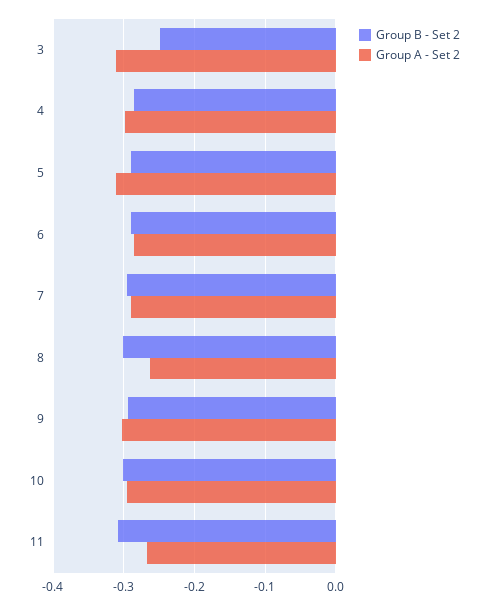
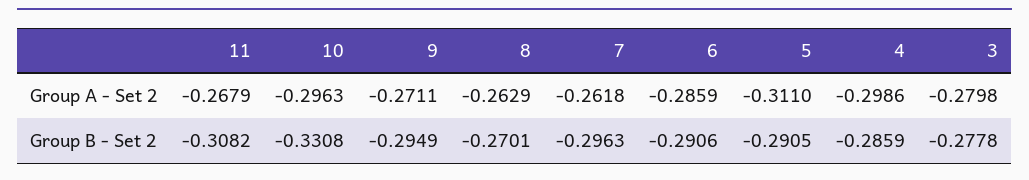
Group B - Set 2, 3: -0.25 -> -0.2778
Group A - Set 2, 3: -0.31 -> -0.2798
Group A - Set 2, 7: -0.29 -> -0.2618
Group B - Set 2, 8: -0.3 -> -0.2701
Group A - Set 2, 9: -0.3 -> -0.2711
Group B - Set 2, 10: -0.3 -> -0.3308

